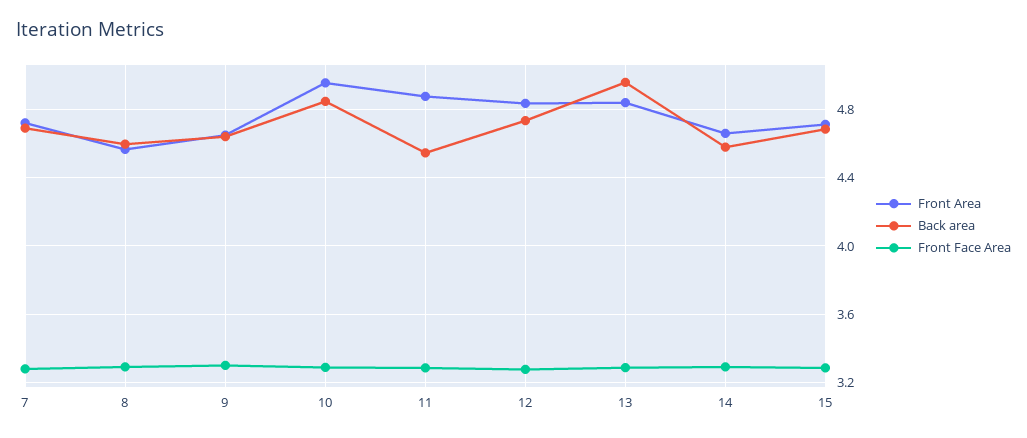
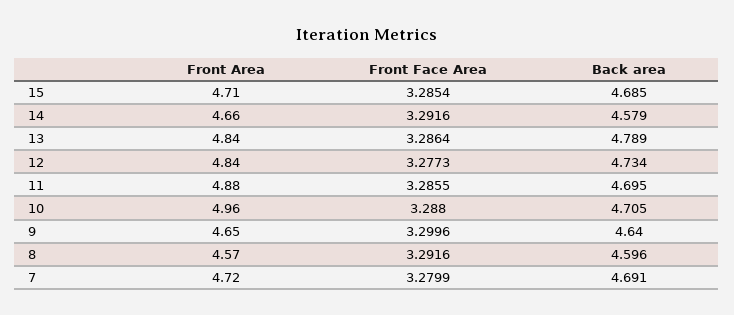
Back area, 10: 4.85 -> 4.705
Back area, 11: 4.55 -> 4.695
Back area, 13: 4.95 -> 4.789

